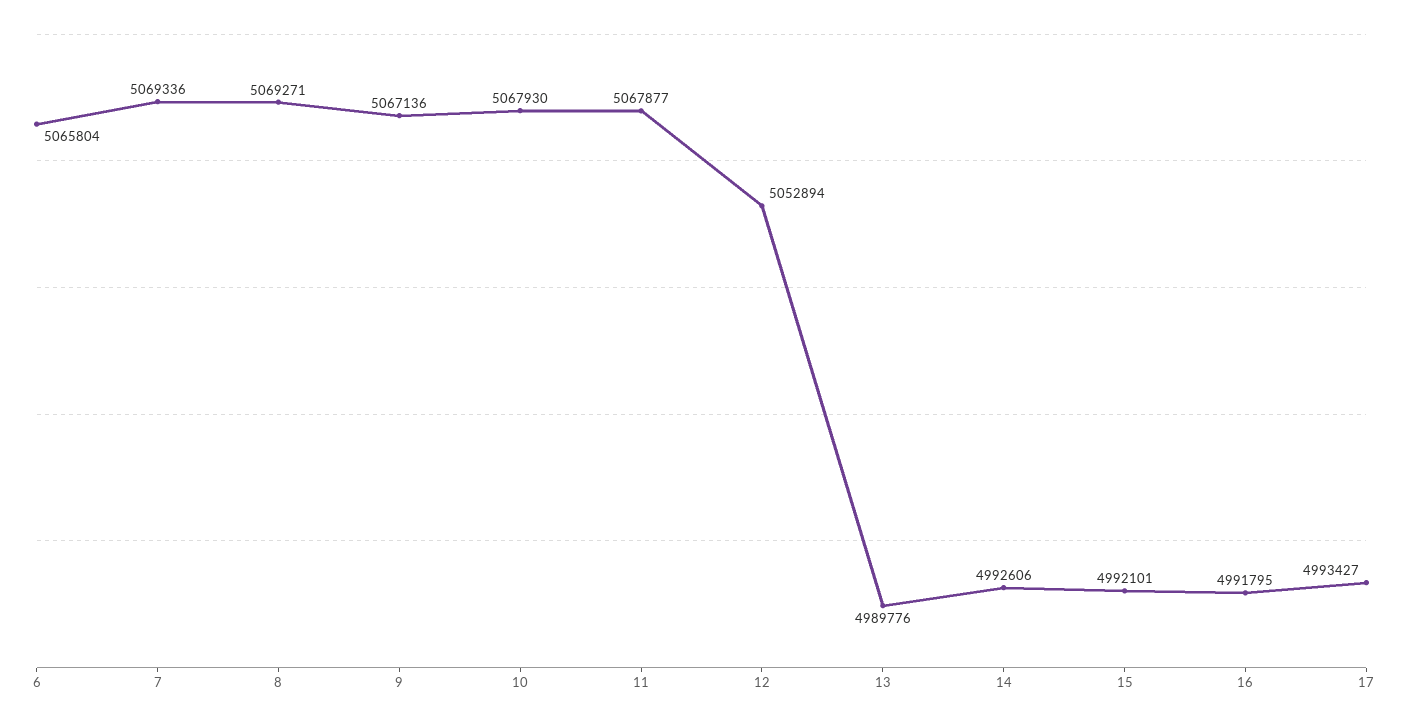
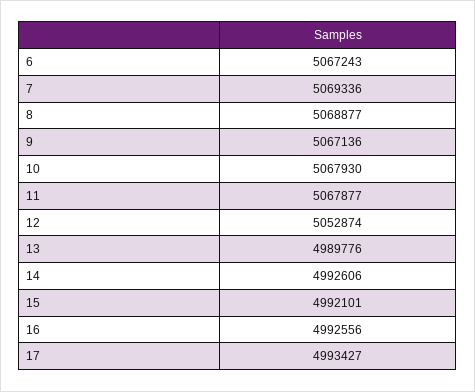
6: 5065804 -> 5067243
8: 5069271 -> 5068877
12: 5052894 -> 5052874
16: 4991795 -> 4992556

